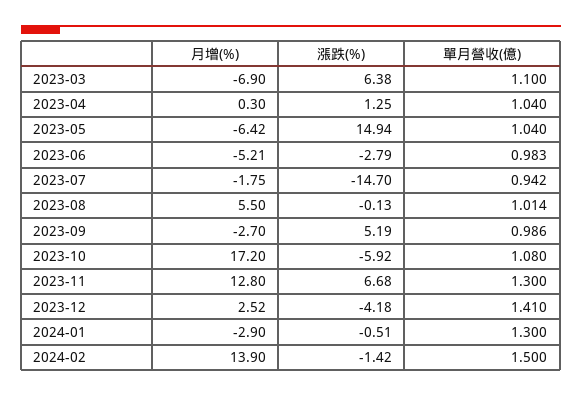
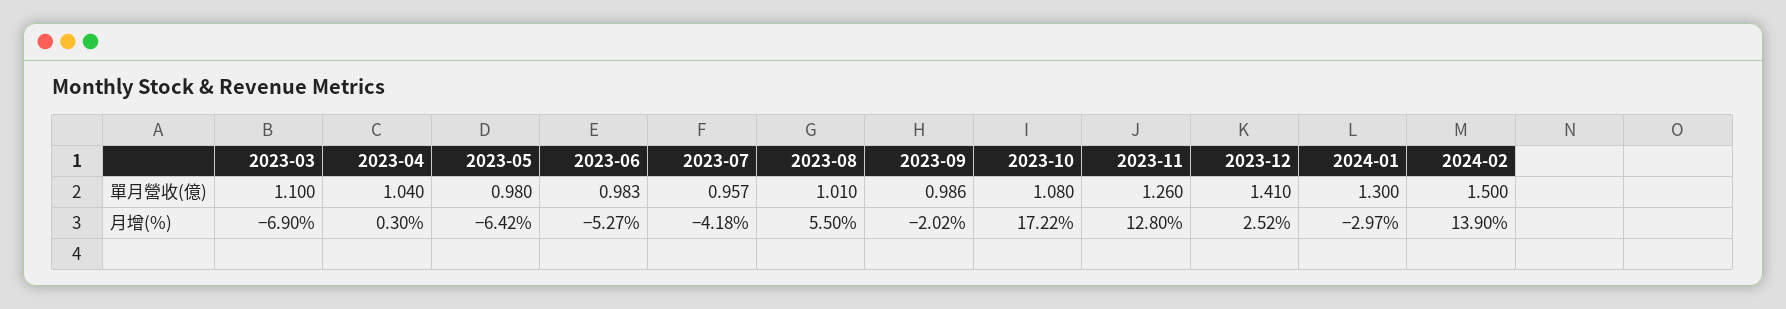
漲跌(%), 2023-03: 6.38 -> none
漲跌(%), 2023-04: 1.25 -> none
漲跌(%), 2023-05: 14.94 -> none
單月營收(億), 2023-05: 1.04 -> 0.98
月增(%), 2023-06: -5.21 -> -5.27
漲跌(%), 2023-06: -2.79 -> none
月增(%), 2023-07: -1.75 -> -4.18
漲跌(%), 2023-07: -14.7 -> none
單月營收(億), 2023-07: 0.942 -> 0.957
漲跌(%), 2023-08: -0.13 -> none
單月營收(億), 2023-08: 1.014 -> 1.01
月增(%), 2023-09: -2.7 -> -2.02
漲跌(%), 2023-09: 5.19 -> none
月增(%), 2023-10: 17.2 -> 17.22
漲跌(%), 2023-10: -5.92 -> none
漲跌(%), 2023-11: 6.68 -> none
單月營收(億), 2023-11: 1.3 -> 1.26
漲跌(%), 2023-12: -4.18 -> none
月增(%), 2024-01: -2.9 -> -2.97
漲跌(%), 2024-01: -0.51 -> none
漲跌(%), 2024-02: -1.42 -> none

